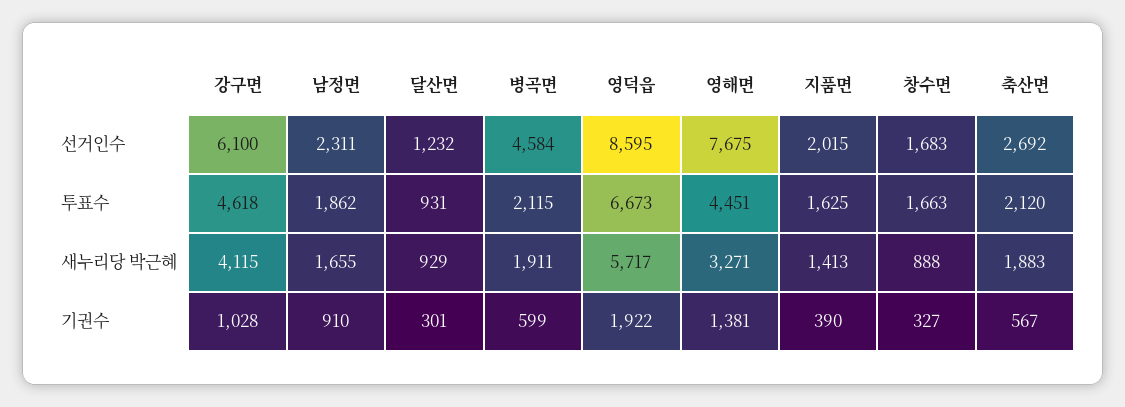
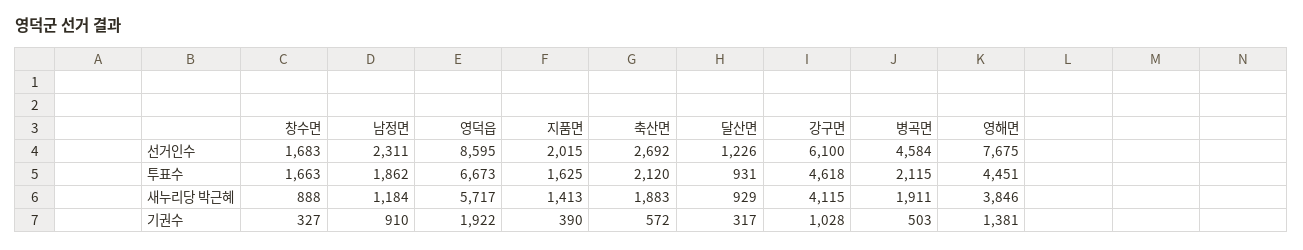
달산면, 선거인수: 1232 -> 1226
남정면, 새누리당 박근혜: 1655 -> 1184
영해면, 새누리당 박근혜: 3271 -> 3846
달산면, 기권수: 301 -> 317
병곡면, 기권수: 599 -> 503
축산면, 기권수: 567 -> 572

